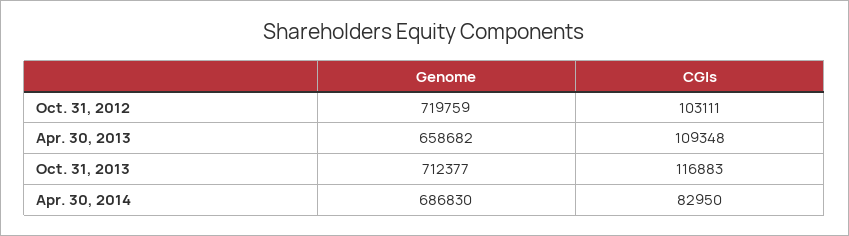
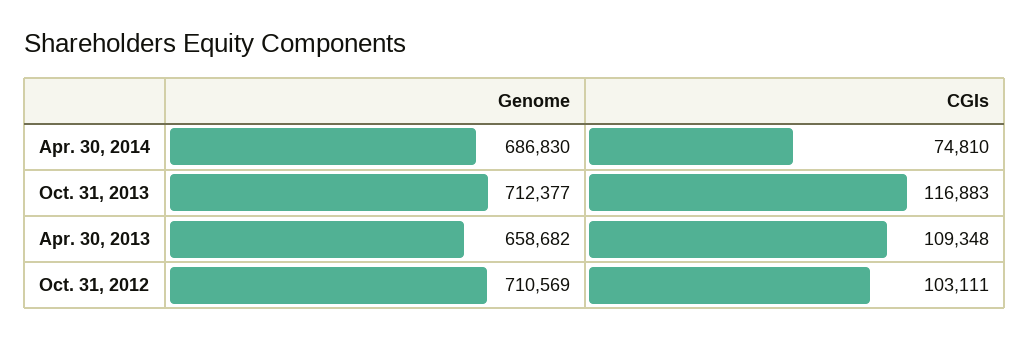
Genome, Oct. 31, 2012: 719759 -> 710569
CGIs, Apr. 30, 2014: 82950 -> 74810

